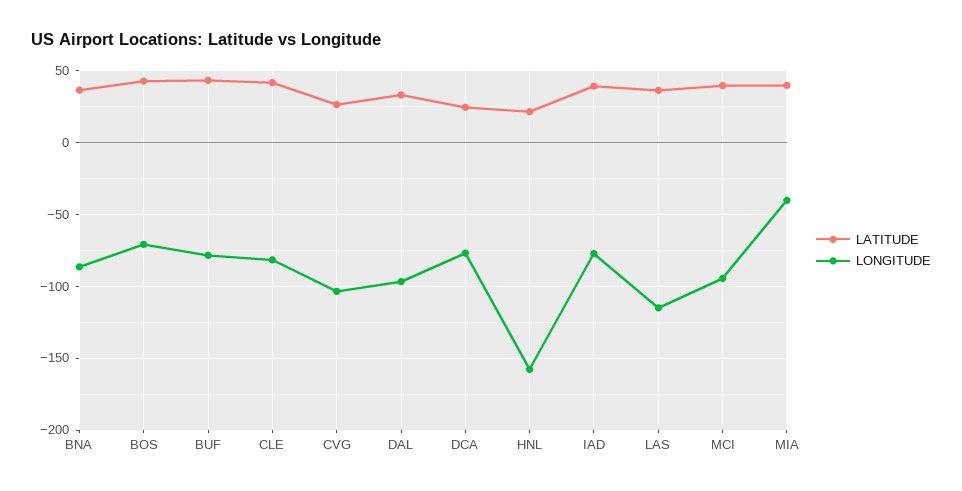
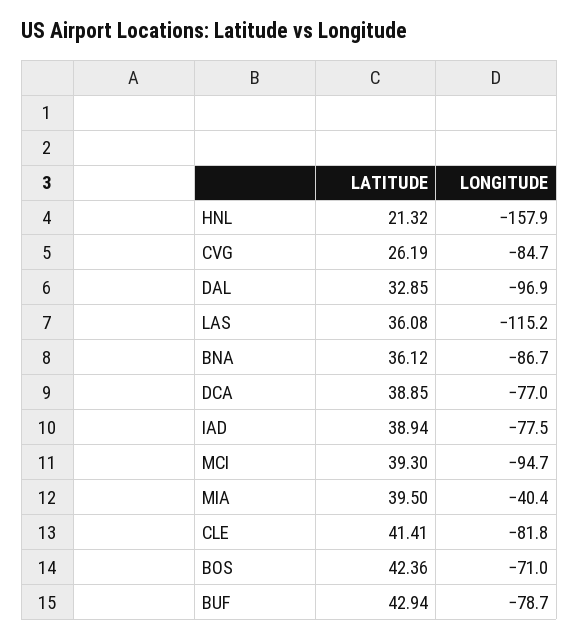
LONGITUDE, CVG: -105 -> -84.7
LATITUDE, DCA: 25 -> 38.85

